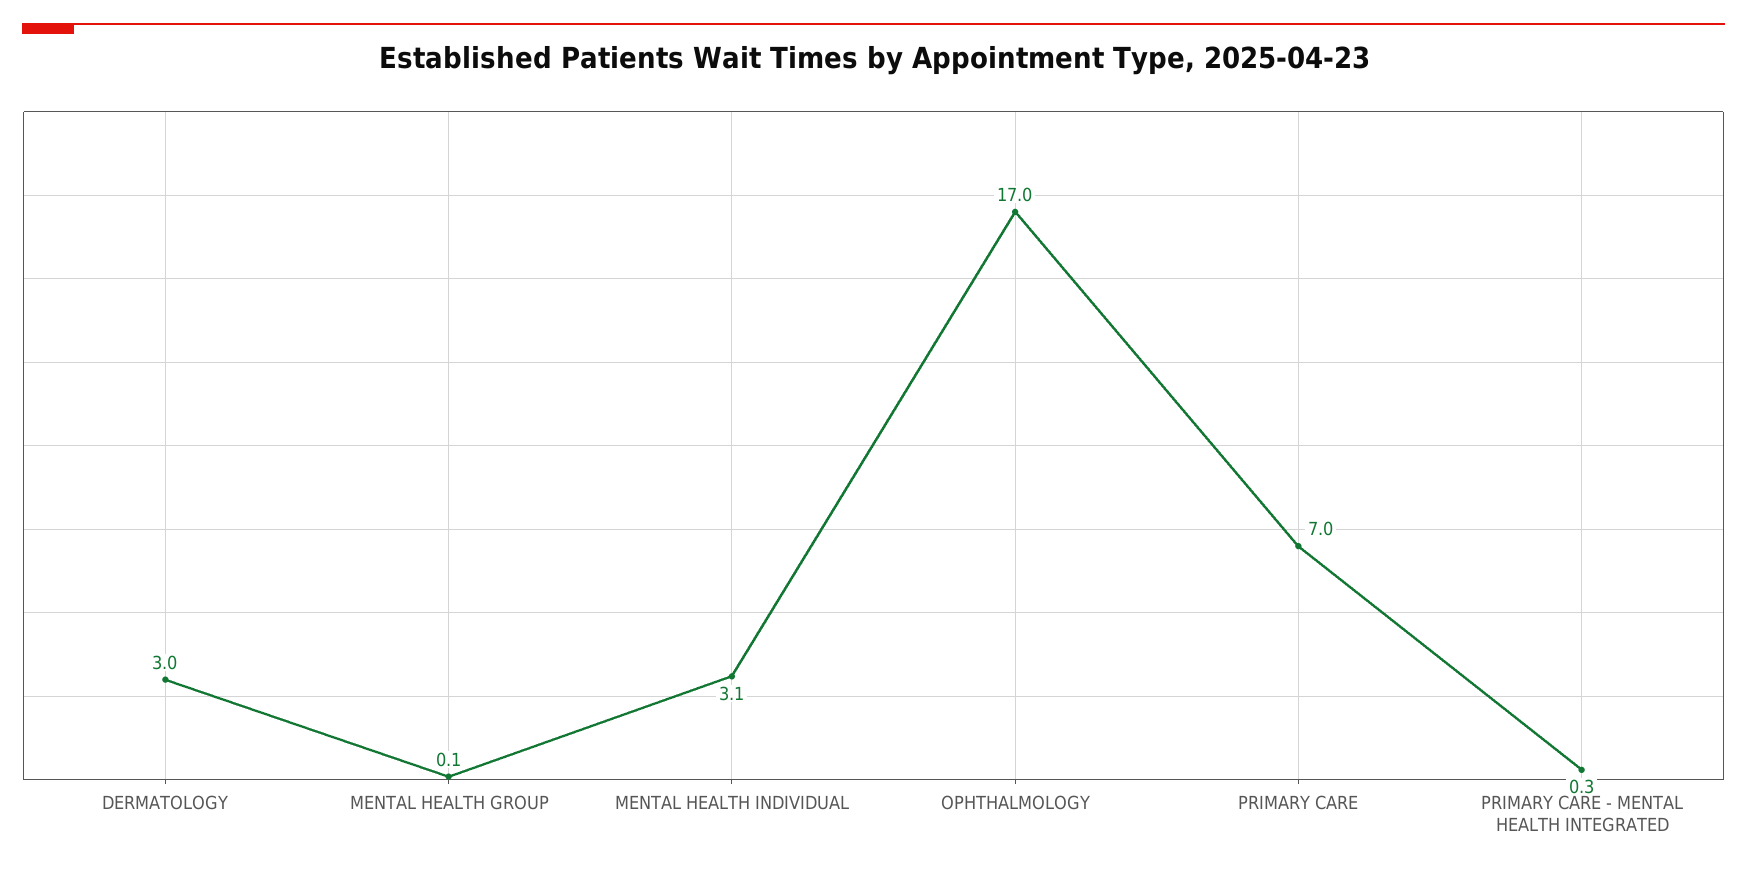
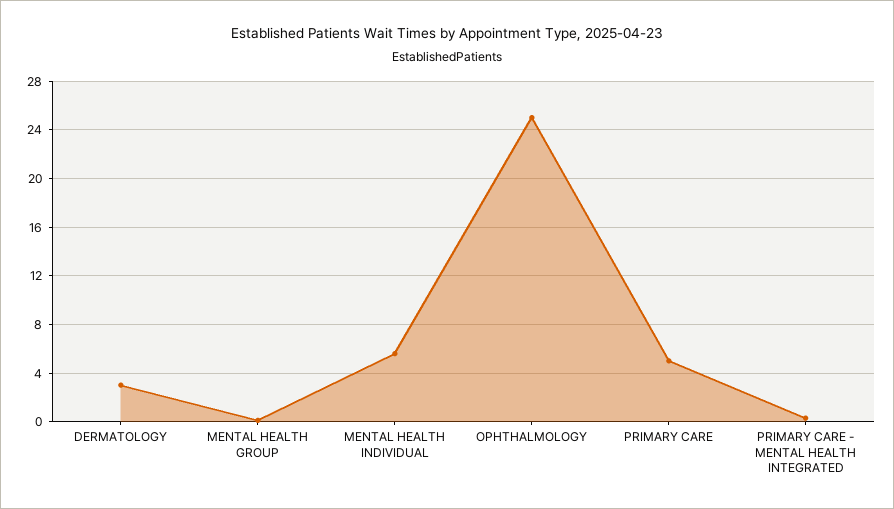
MENTAL HEALTH INDIVIDUAL: 3.1 -> 5.5
OPHTHALMOLOGY: 17 -> 25
PRIMARY CARE: 7 -> 5

